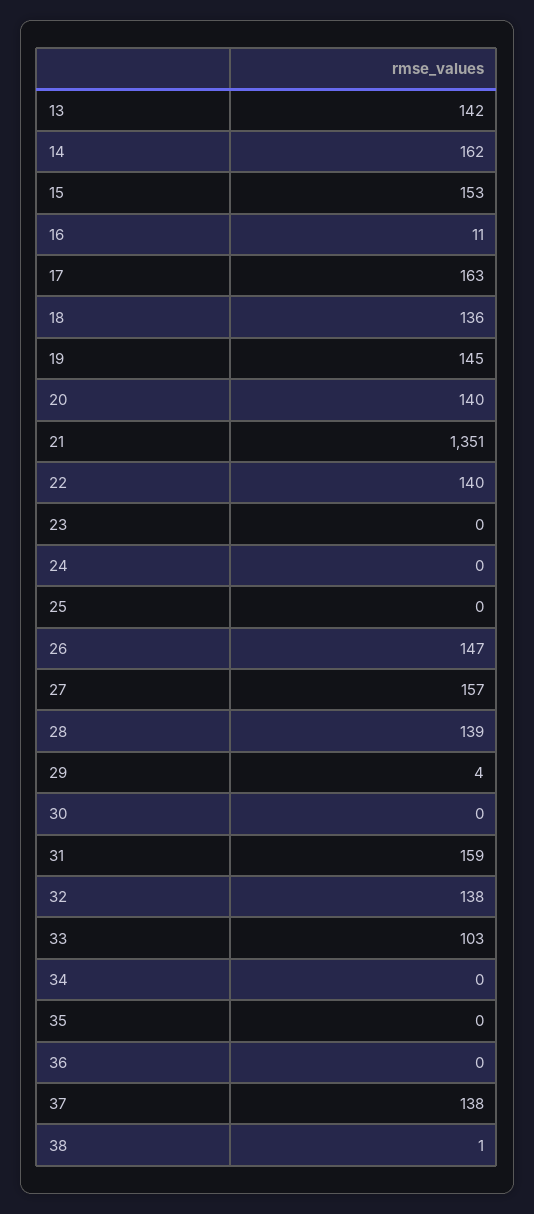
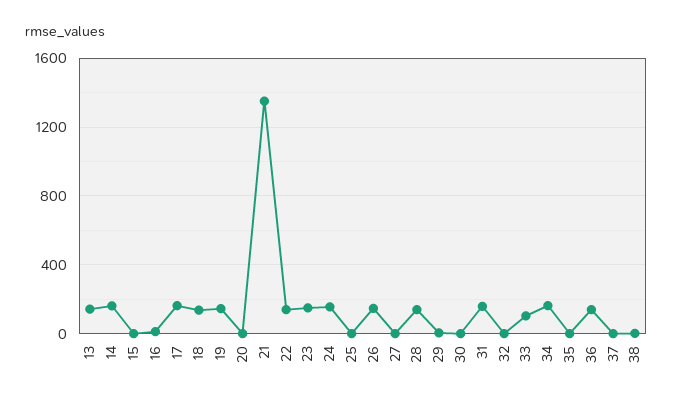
15: 153 -> 0
20: 140 -> 0
23: 0 -> 150
24: 0 -> 150
27: 157 -> 0
32: 138 -> 0
34: 0 -> 150
36: 0 -> 150
37: 138 -> 0

